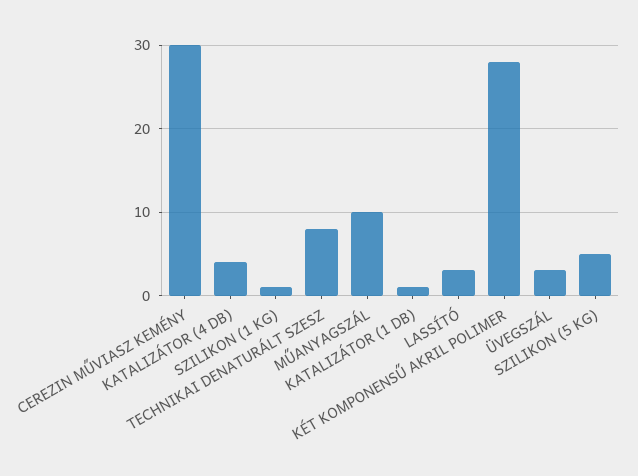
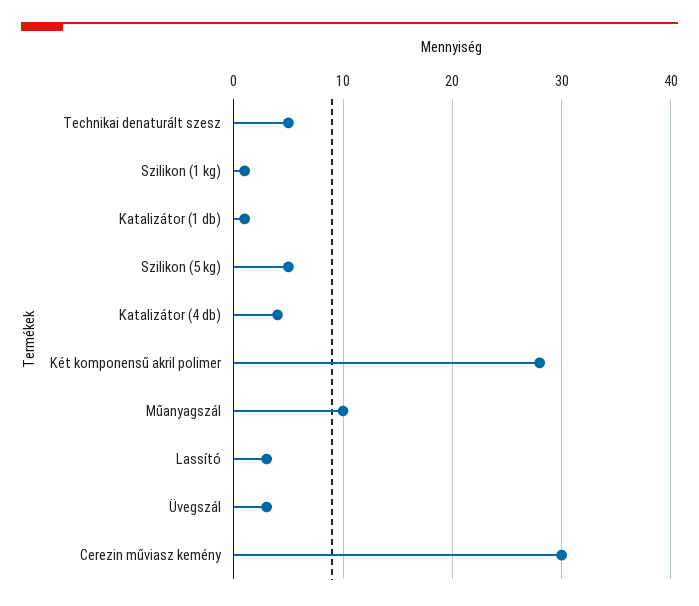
TECHNIKAI DENATURÁLT SZESZ: 8 -> 5

